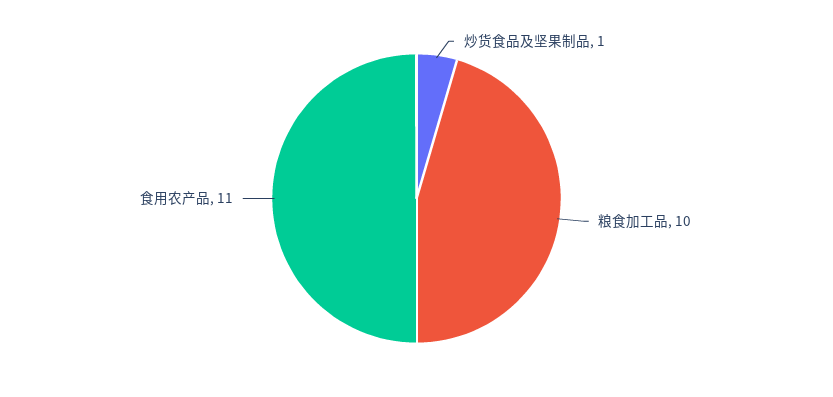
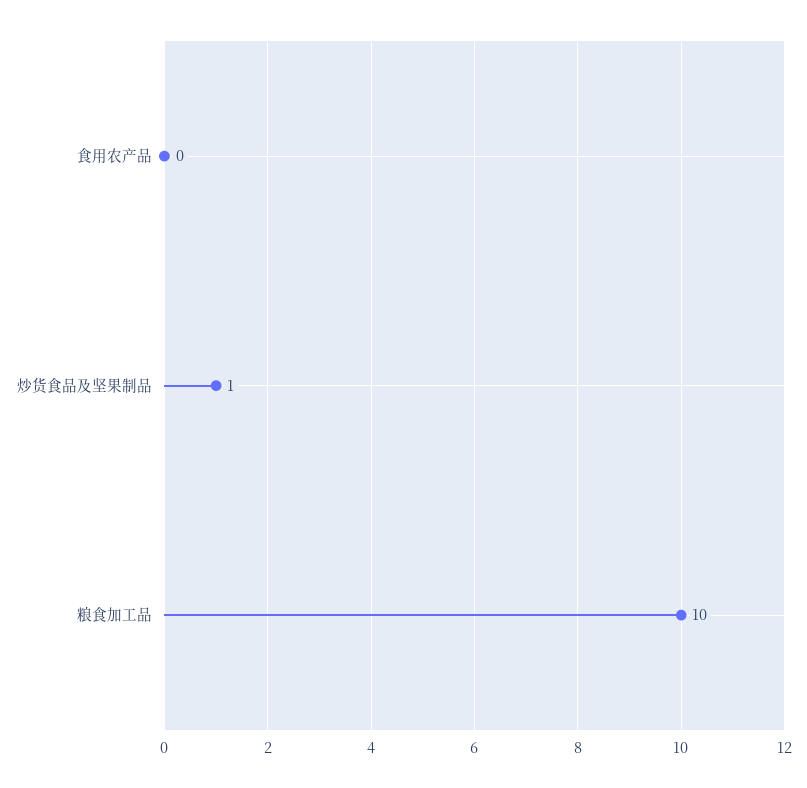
食用农产品: 11 -> 0

